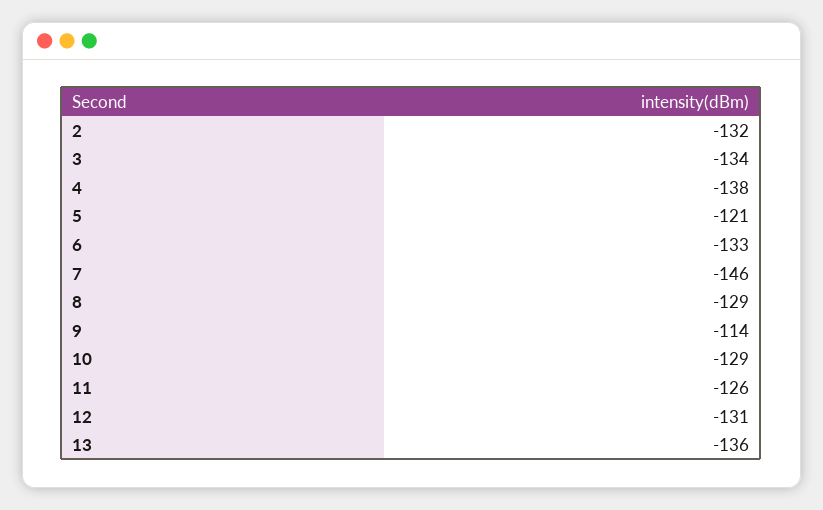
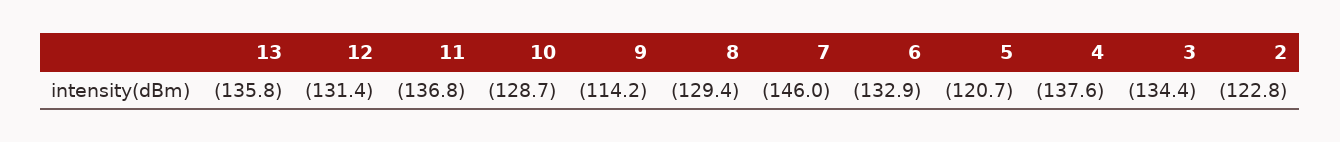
2: -132 -> -122.8
11: -126 -> -136.8

